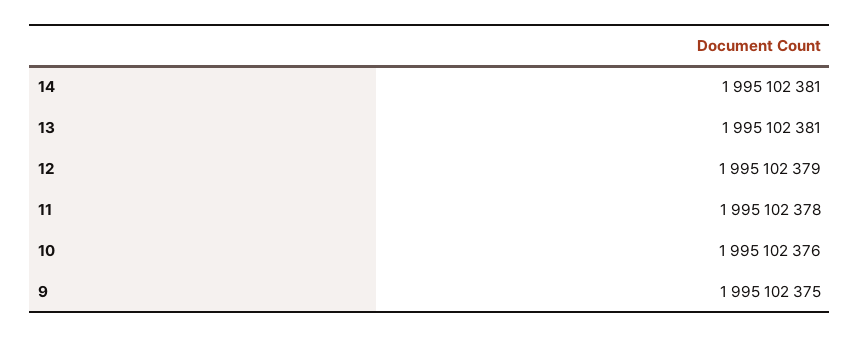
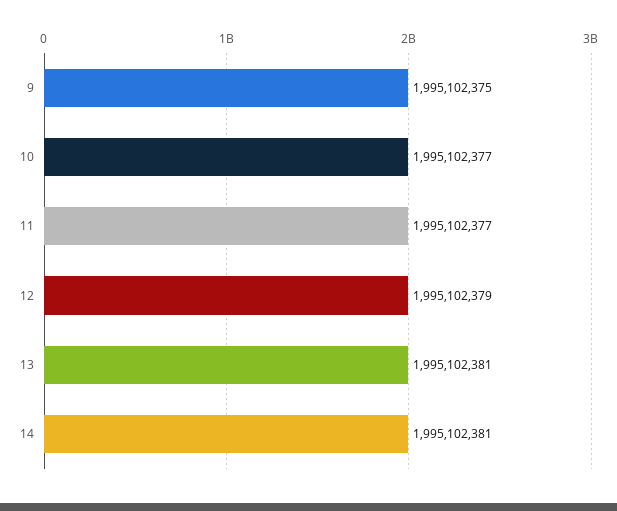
11: 1995102378 -> 1995102377
10: 1995102376 -> 1995102377

